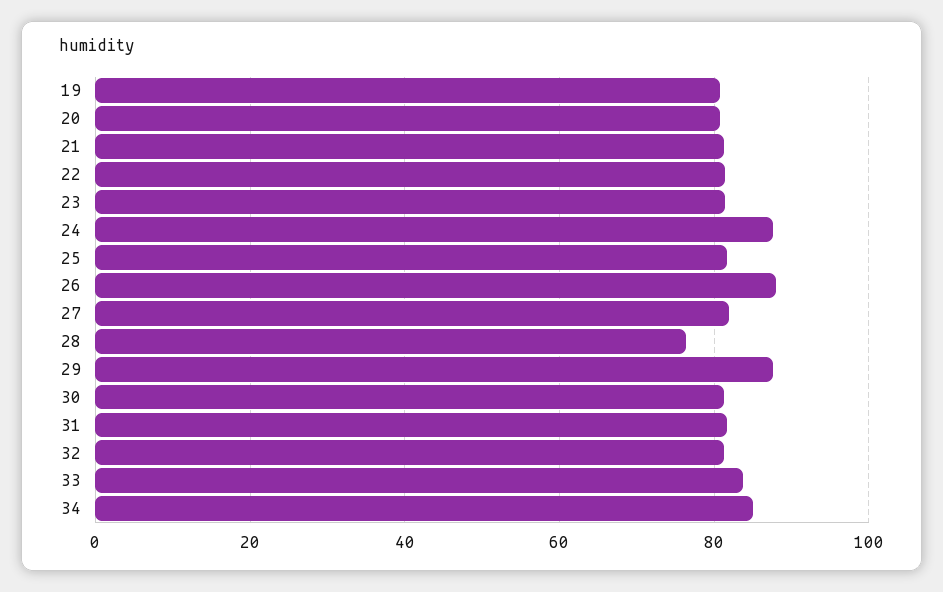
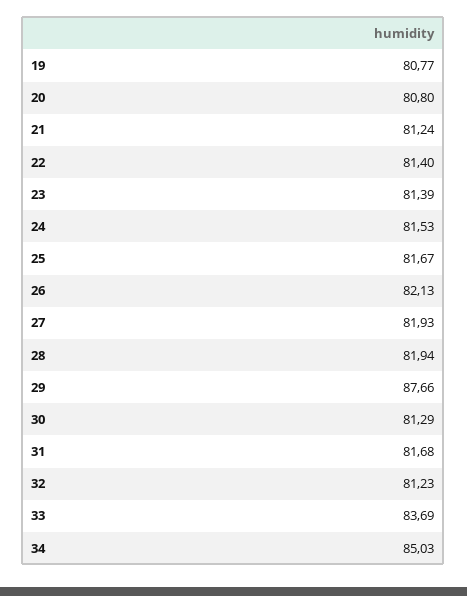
24: 88 -> 81.53
26: 88 -> 82.13
28: 76 -> 81.94

